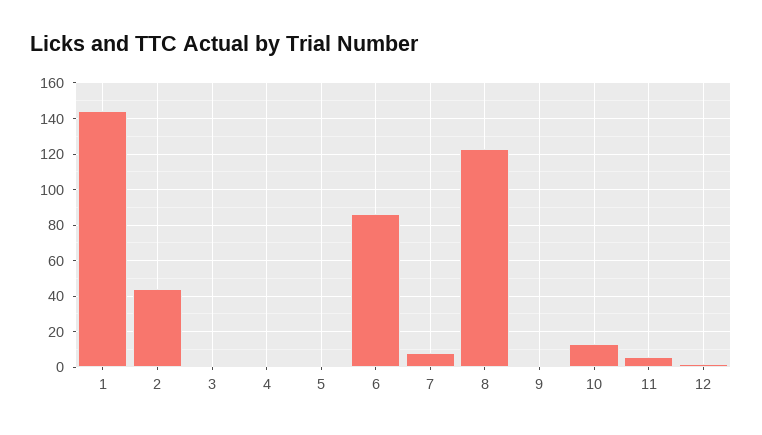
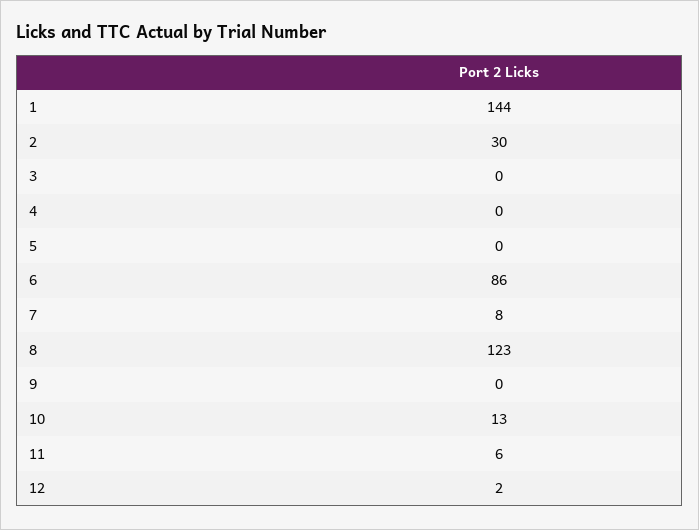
2: 45 -> 30

